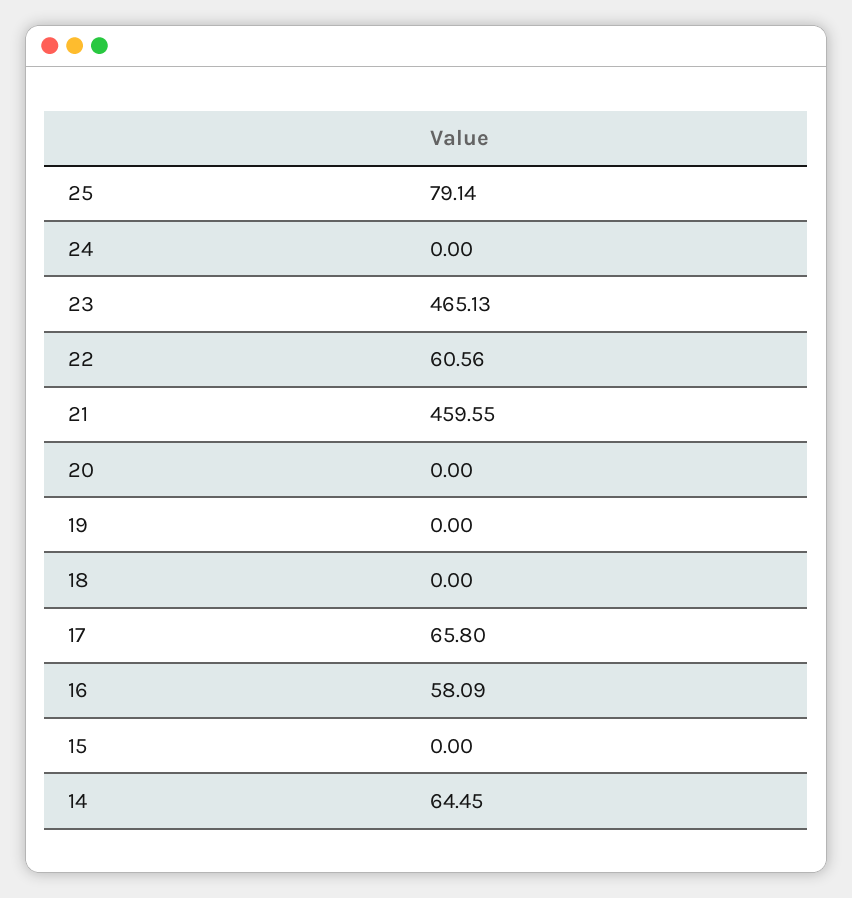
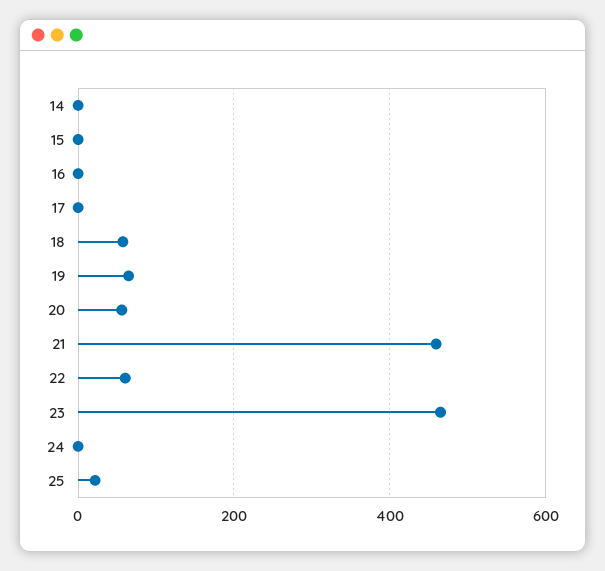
25: 79.14 -> 20
20: 0 -> 60
19: 0 -> 60
18: 0 -> 60
17: 65.8 -> 0
16: 58.09 -> 0
14: 64.45 -> 0

